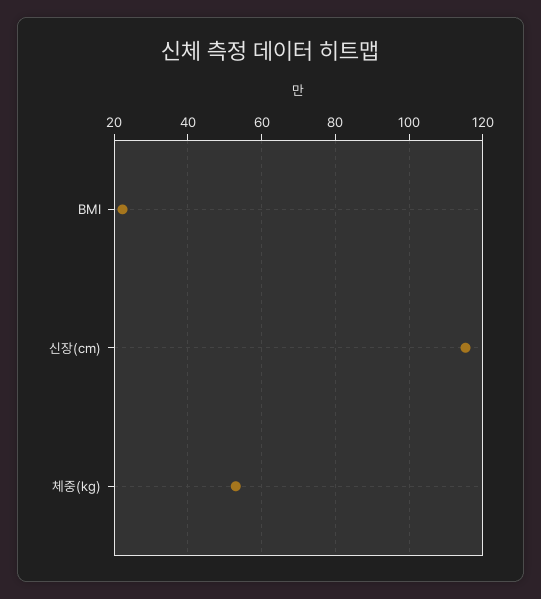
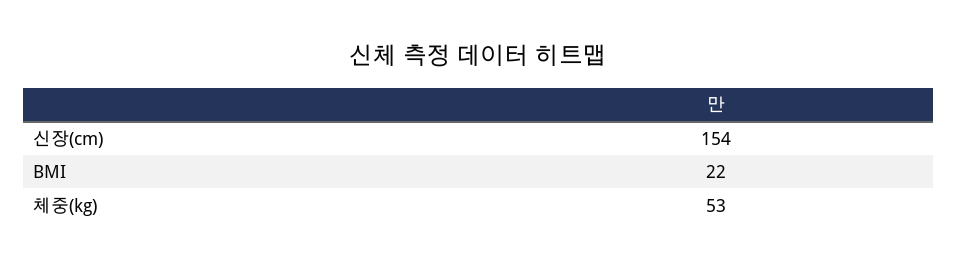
신장(cm): 116 -> 154

